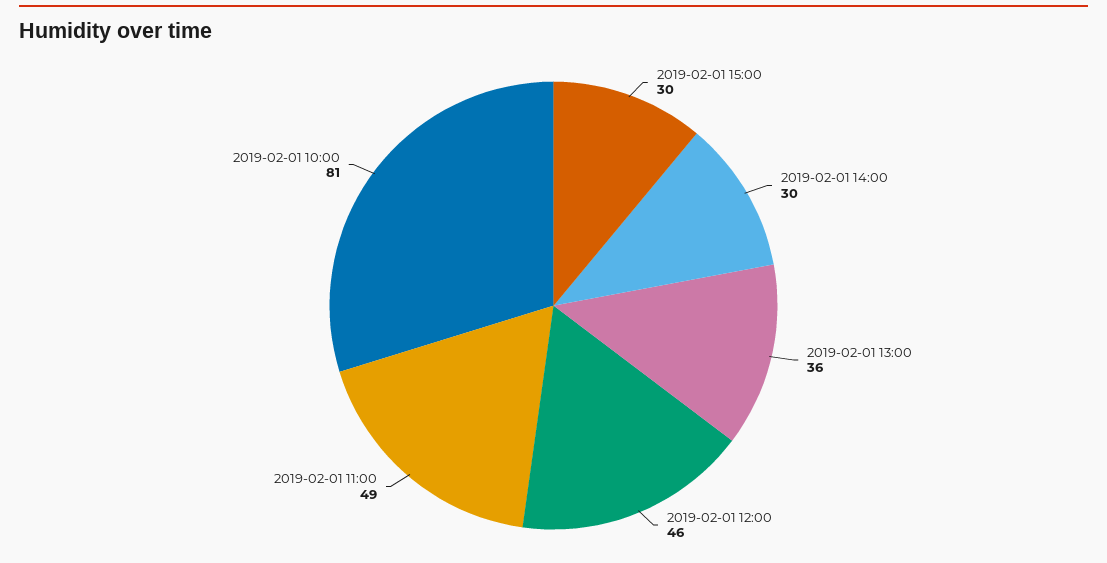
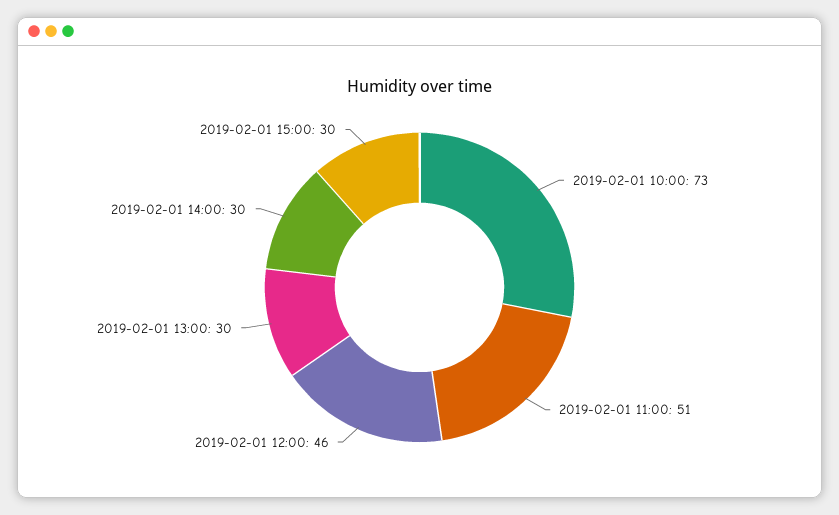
2019-02-01 13:00: 36 -> 30
2019-02-01 11:00: 49 -> 51
2019-02-01 10:00: 81 -> 73

